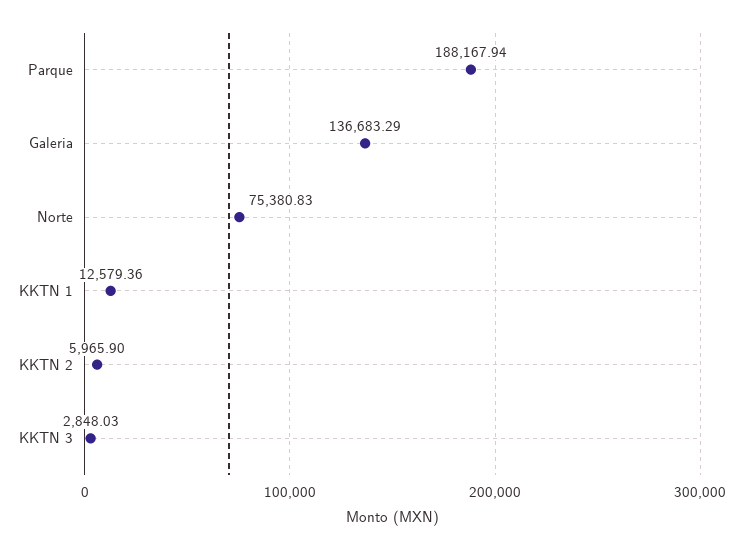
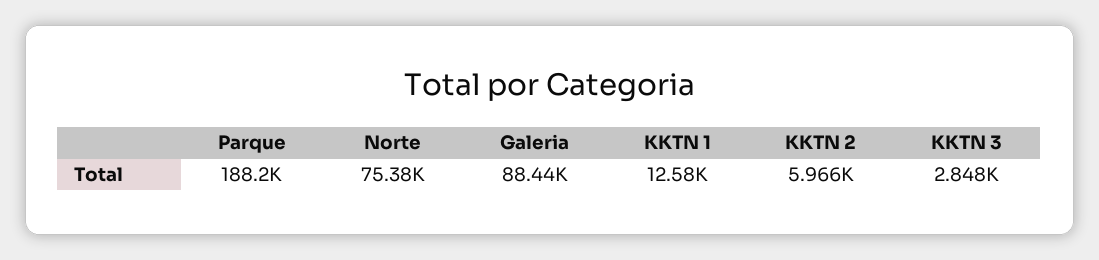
Galeria: 136683.29 -> 88440

